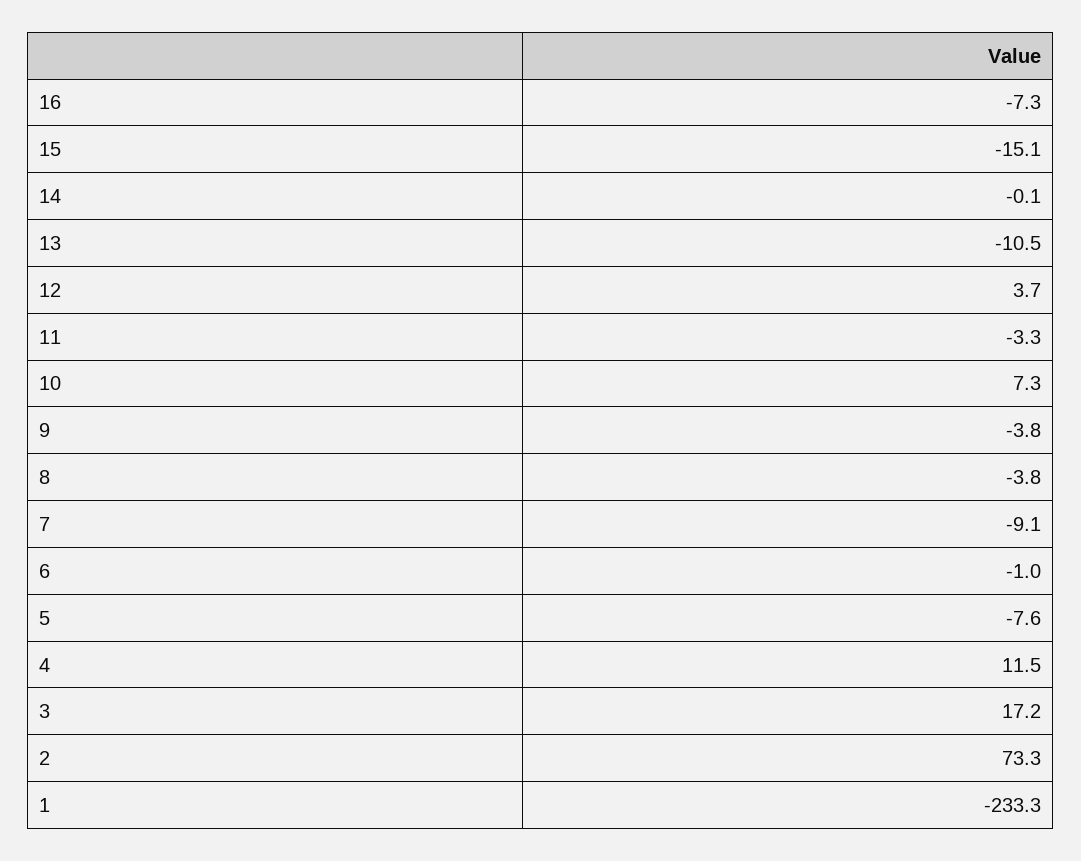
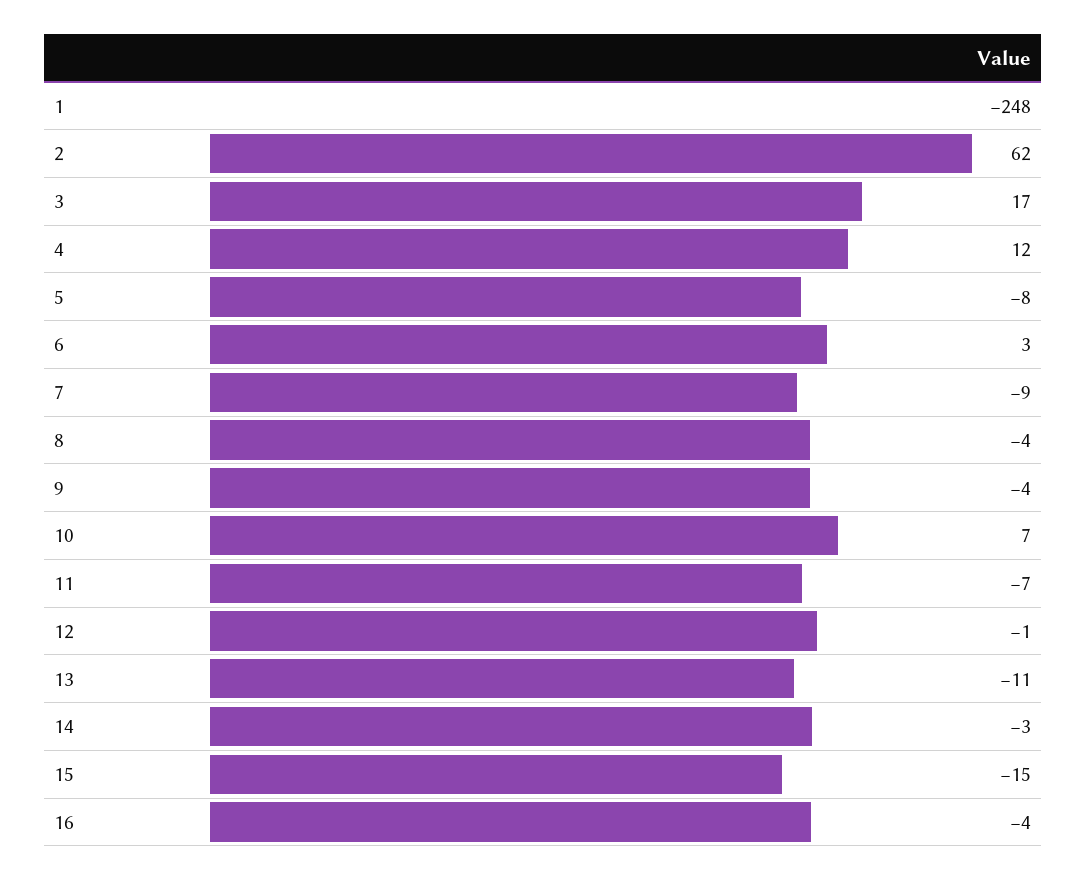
16: -7.3 -> -4
14: -0.1 -> -3
12: 3.7 -> -1
11: -3.3 -> -7
6: -1 -> 3
2: 73.3 -> 62
1: -233.3 -> -248

